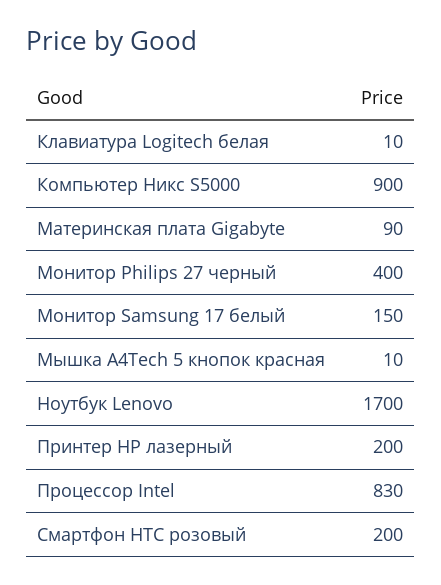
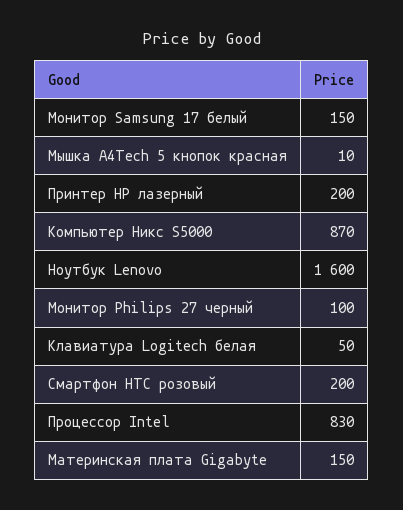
Клавиатура Logitech белая: 10 -> 50
Компьютер Никс S5000: 900 -> 870
Материнская плата Gigabyte: 90 -> 150
Монитор Philips 27 черный: 400 -> 100
Ноутбук Lenovo: 1700 -> 1600

